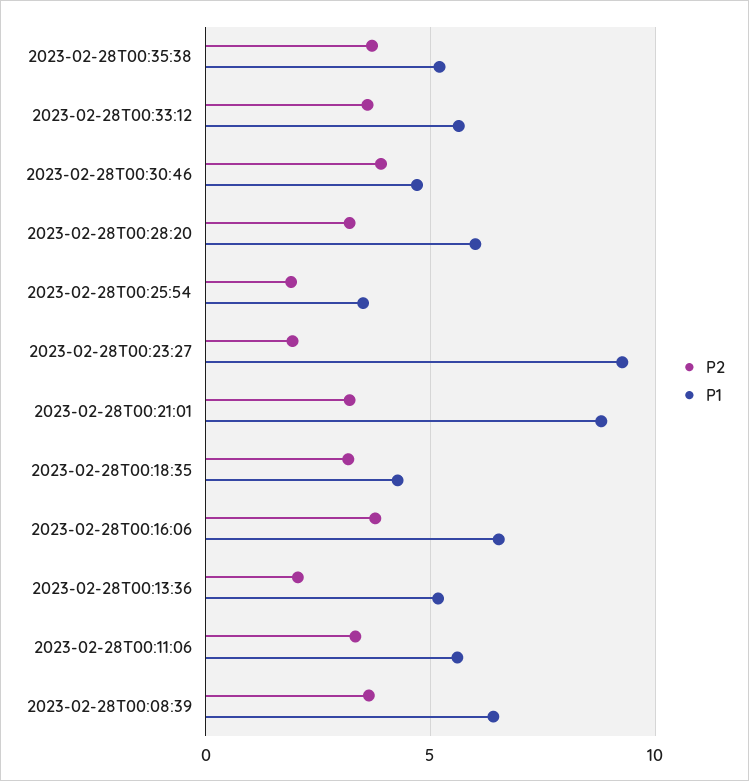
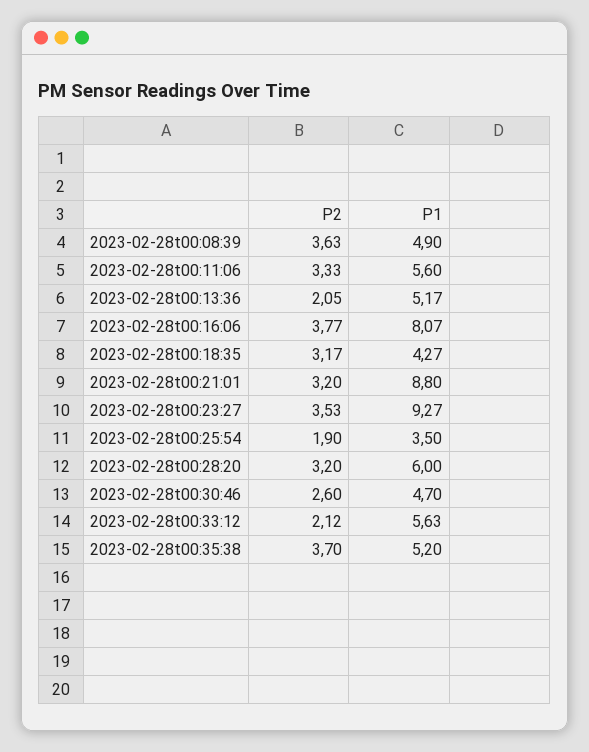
P2, 2023-02-28T00:33:12: 3.5 -> 2.12
P2, 2023-02-28T00:30:46: 4 -> 2.6
P2, 2023-02-28T00:23:27: 2 -> 3.53
P1, 2023-02-28T00:16:06: 6.5 -> 8.07
P1, 2023-02-28T00:08:39: 6.5 -> 4.9

